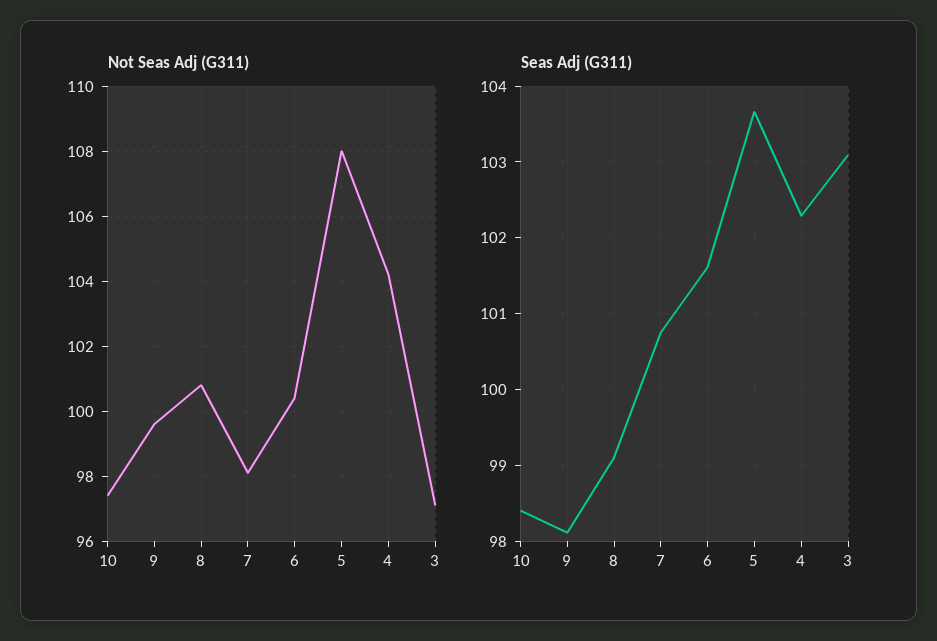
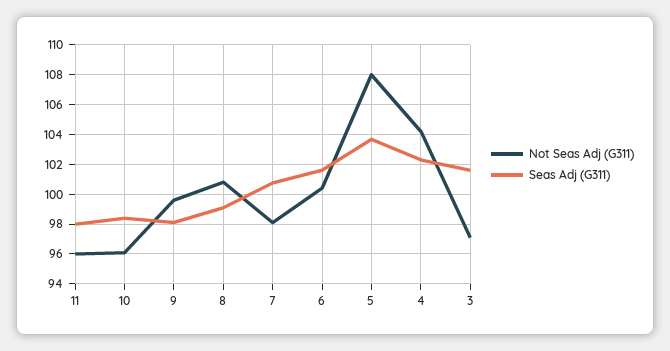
Not Seas Adj (G311), 10: 97.5 -> 96
Seas Adj (G311), 3: 103.1 -> 101.5
Not Seas Adj (G311), 11: none -> 96
Seas Adj (G311), 11: none -> 98

